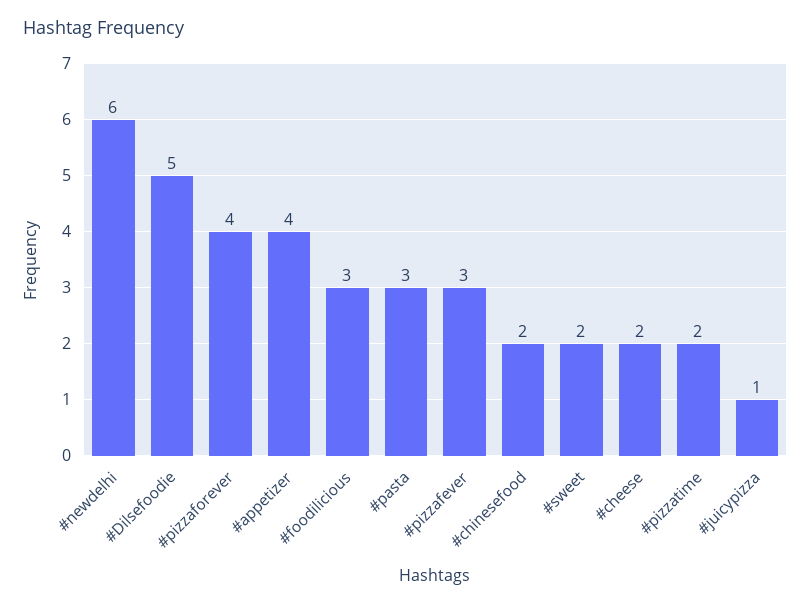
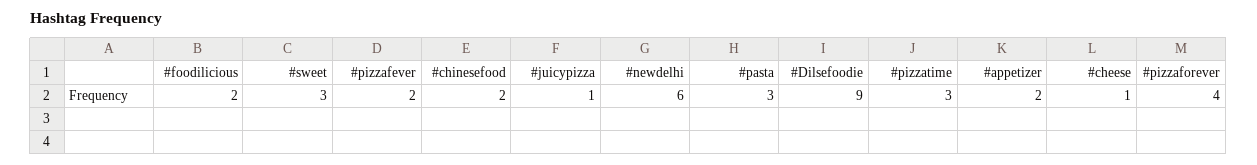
#Dilsefoodie: 5 -> 9
#appetizer: 4 -> 2
#foodilicious: 3 -> 2
#pizzafever: 3 -> 2
#sweet: 2 -> 3
#cheese: 2 -> 1
#pizzatime: 2 -> 3

